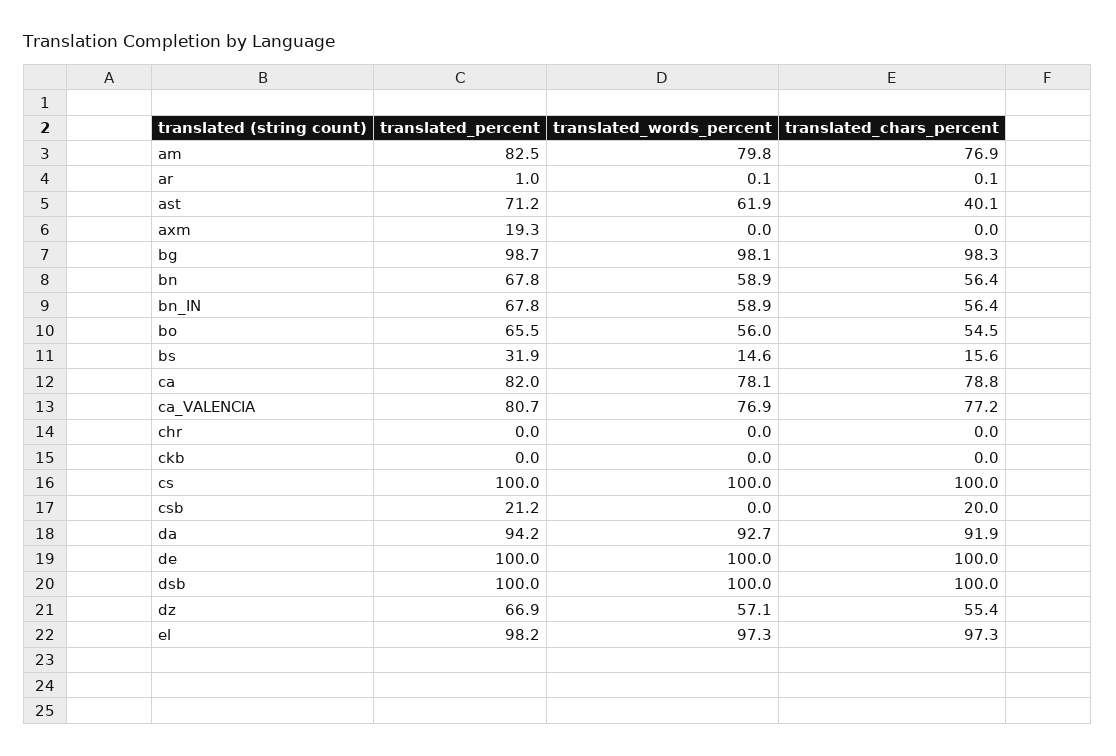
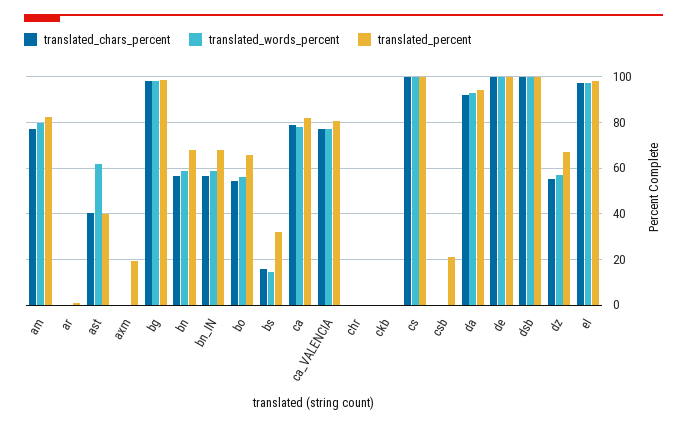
translated_percent, ast: 71.2 -> 40
translated_chars_percent, csb: 20 -> 0

